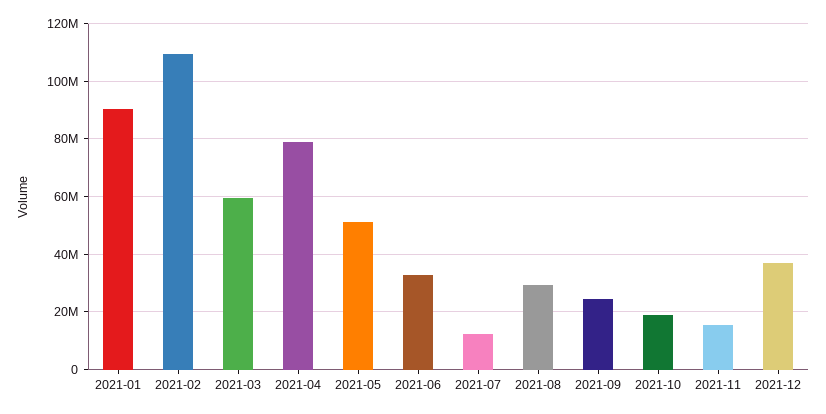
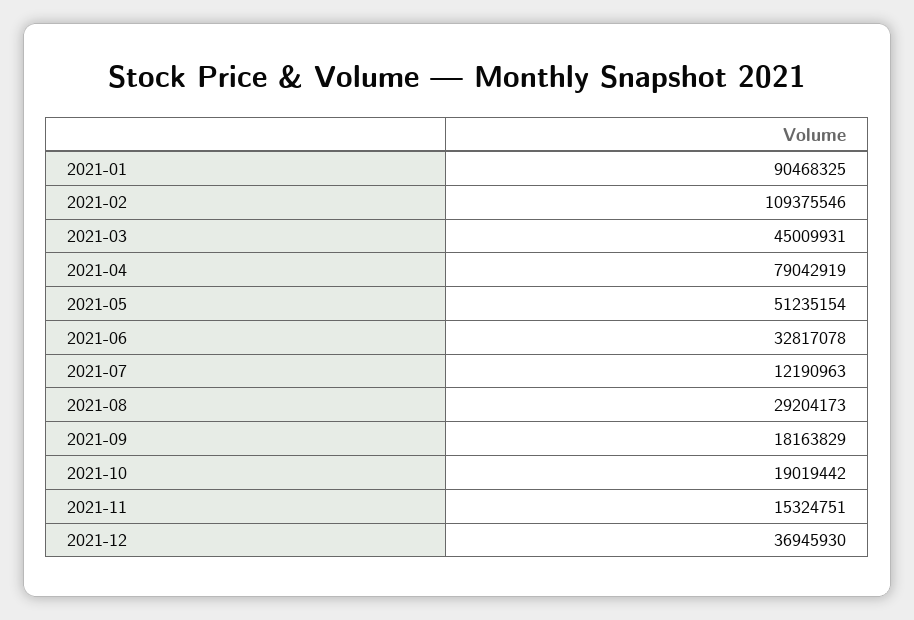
2021-03: 60000000 -> 45009931
2021-09: 25000000 -> 18163829

